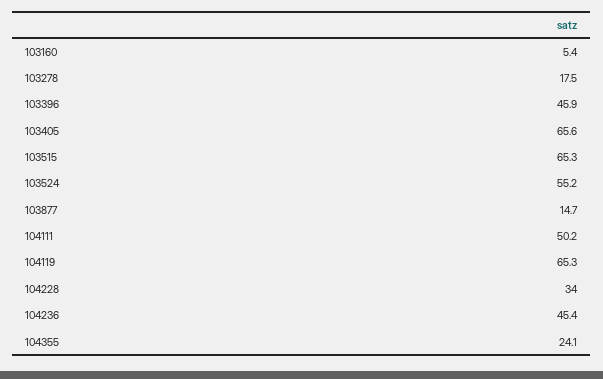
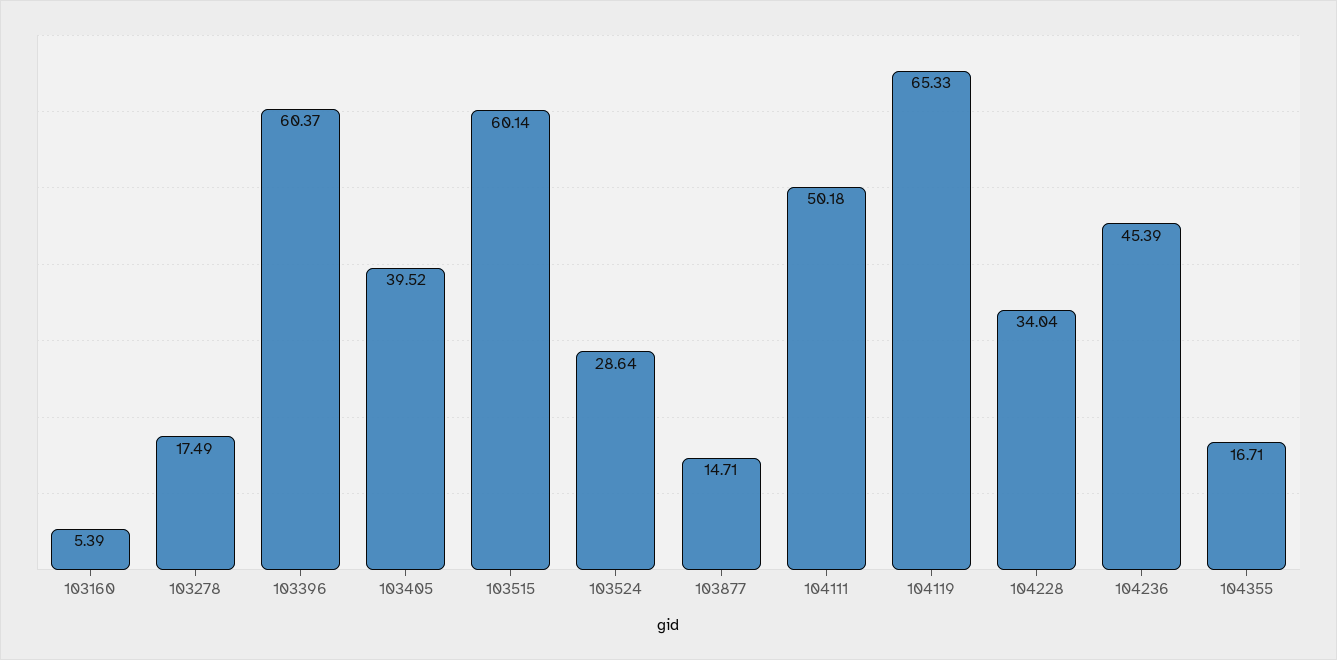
103396: 45.9 -> 60.37
103405: 65.6 -> 39.52
103515: 65.3 -> 60.14
103524: 55.2 -> 28.64
104355: 24.1 -> 16.71

